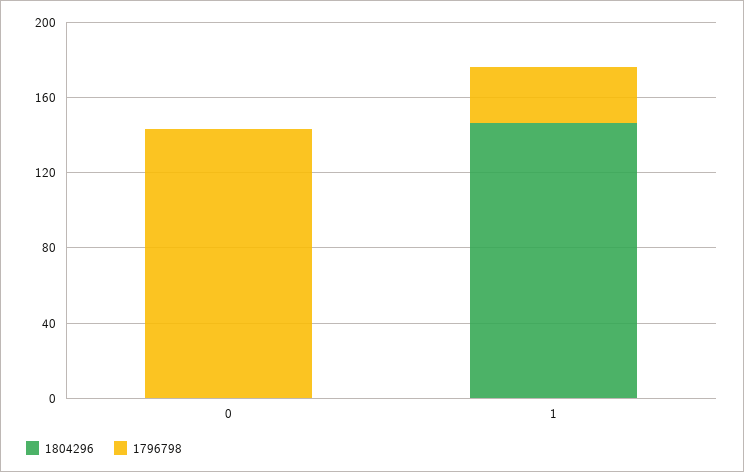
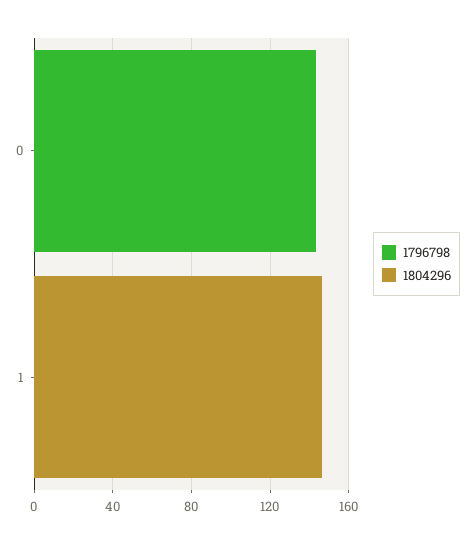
1796798, 1: 30 -> 0

